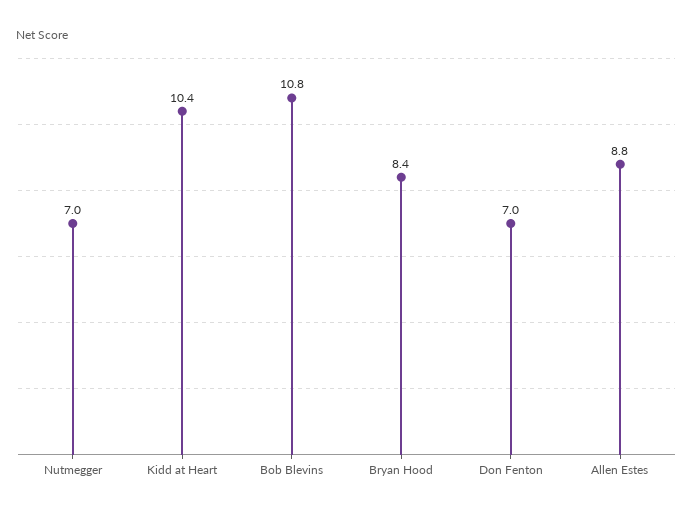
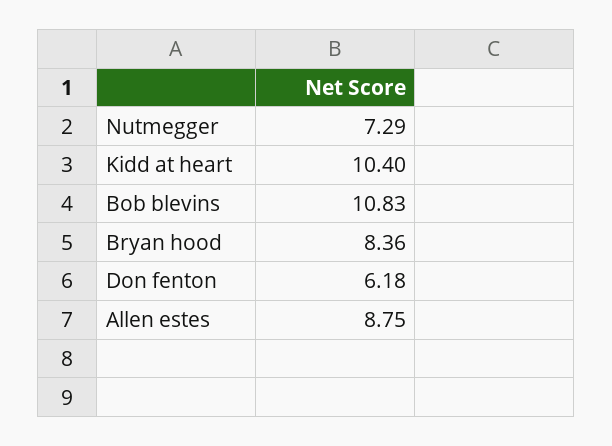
Nutmegger: 7 -> 7.29
Don Fenton: 7 -> 6.18

